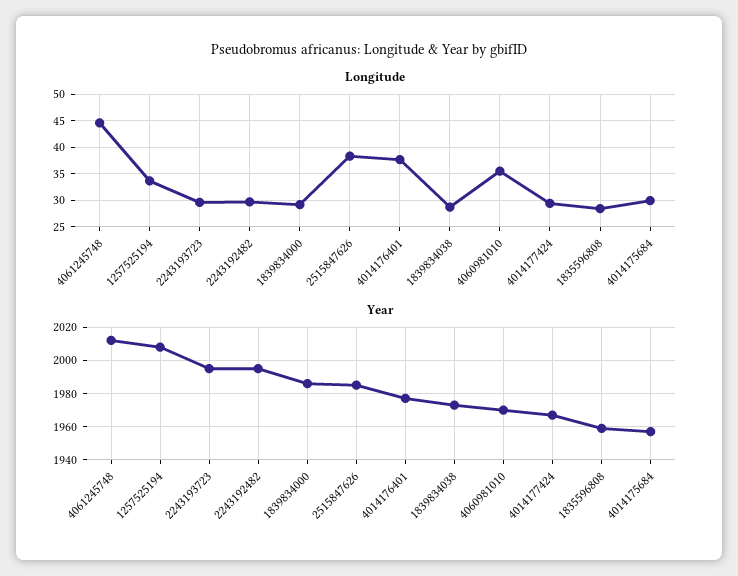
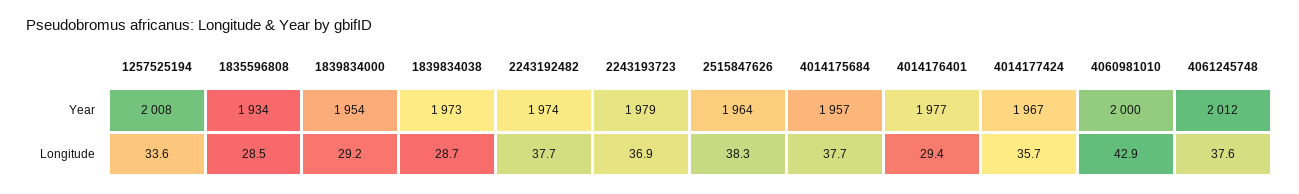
Longitude, 4061245748: 45 -> 37.6
Longitude, 2243193723: 30 -> 36.9
Longitude, 2243192482: 30 -> 37.7
Longitude, 4014176401: 37.5 -> 29.4
Longitude, 4060981010: 35 -> 42.9
Longitude, 4014177424: 30 -> 35.7
Longitude, 4014175684: 30 -> 37.7
Year, 2243193723: 1995 -> 1979
Year, 2243192482: 1995 -> 1974
Year, 1839834000: 1985 -> 1954
Year, 2515847626: 1985 -> 1964
Year, 4060981010: 1970 -> 2000
Year, 1835596808: 1960 -> 1934

